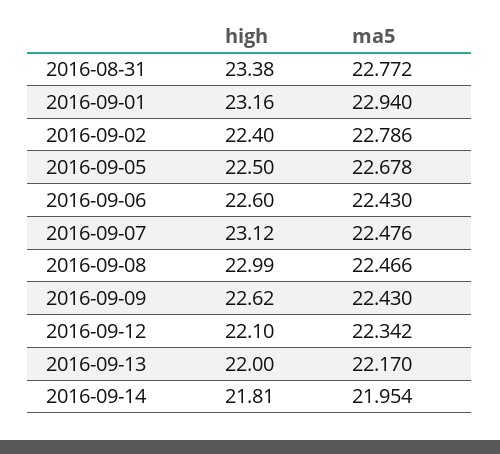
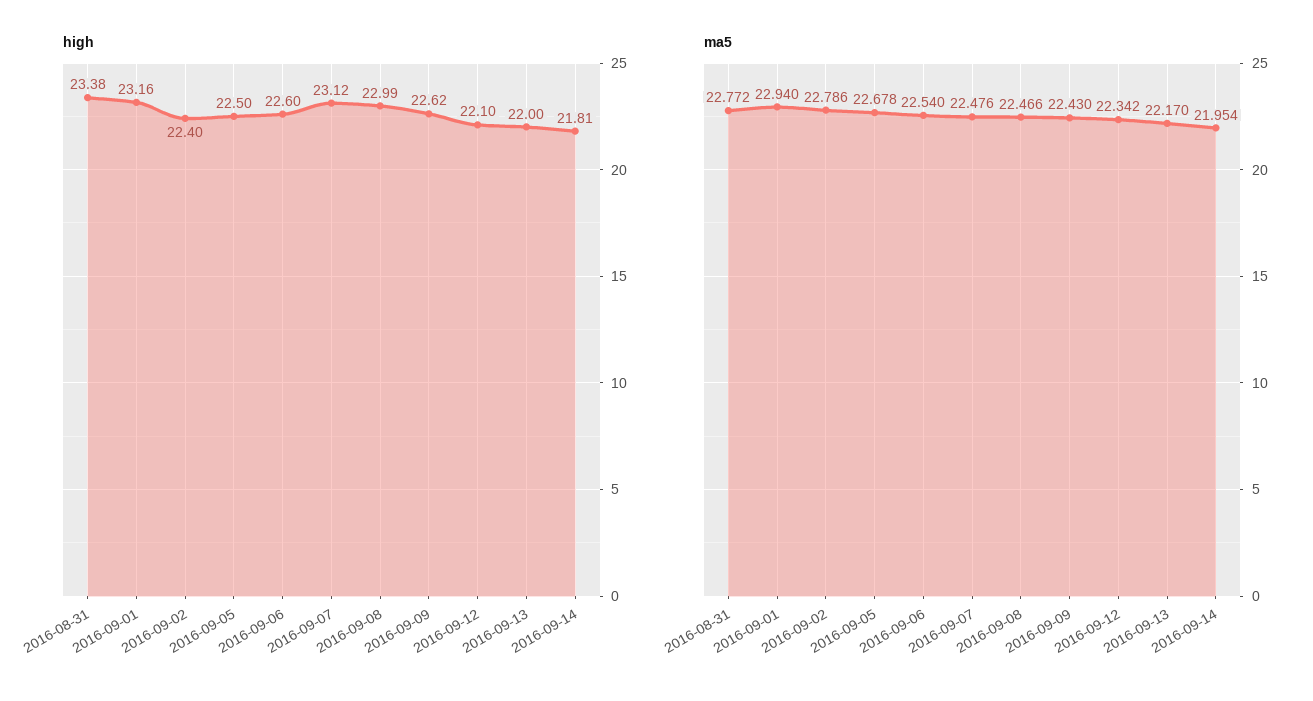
ma5, 2016-09-06: 22.43 -> 22.54

